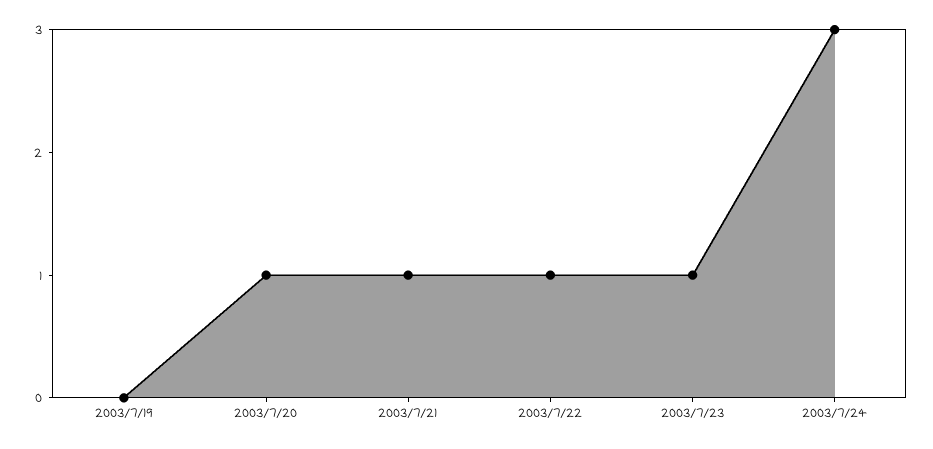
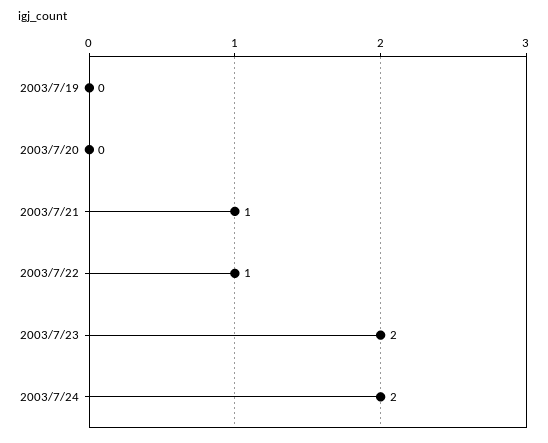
2003/7/20: 1 -> 0
2003/7/23: 1 -> 2
2003/7/24: 3 -> 2

